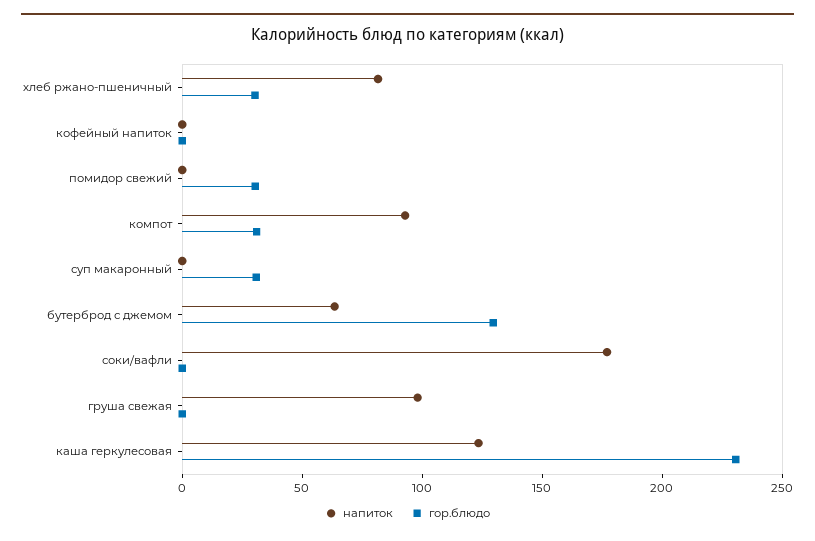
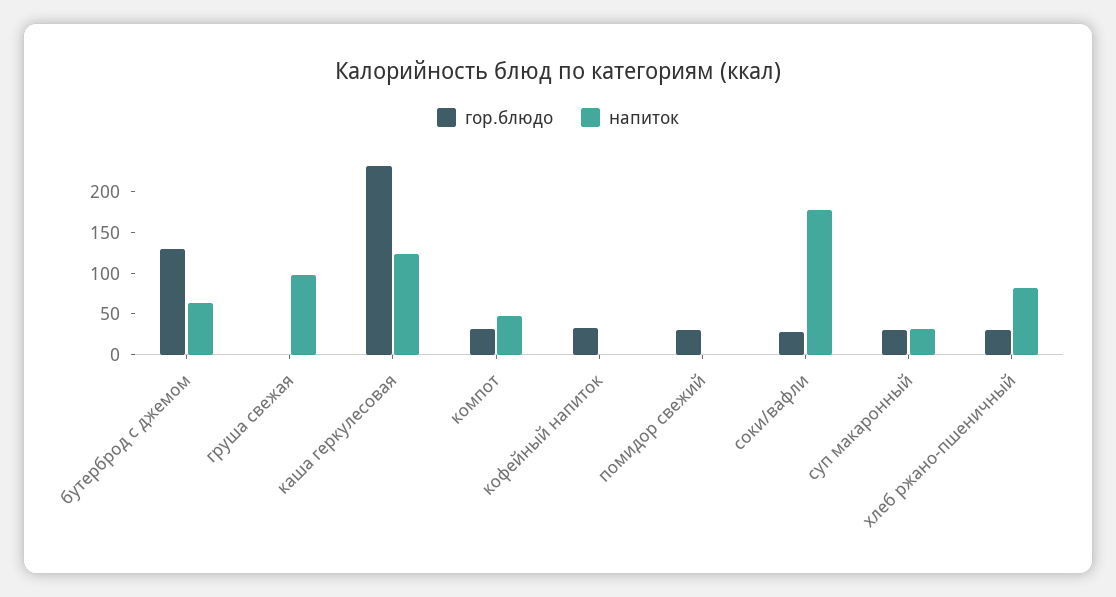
гор.блюдо, кофейный напиток: 0 -> 30
напиток, компот: 90 -> 50
напиток, суп макаронный: 0 -> 30
гор.блюдо, соки/вафли: 0 -> 30

